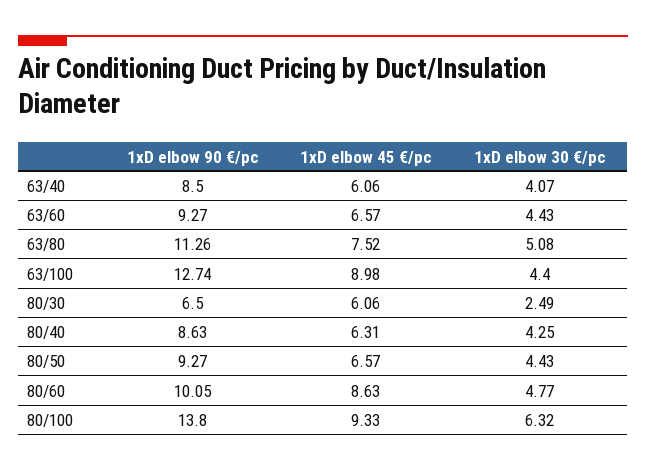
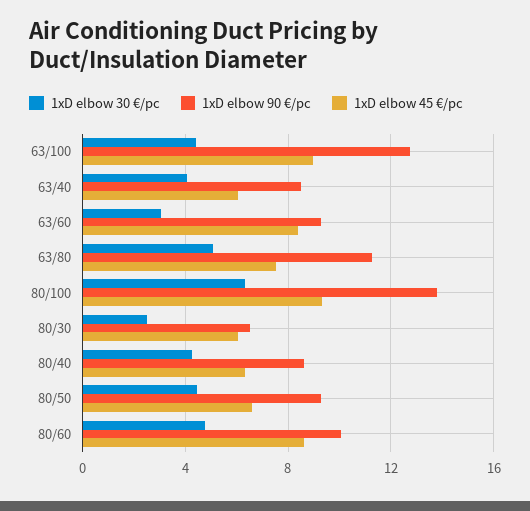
1xD elbow 45 €/pc, 63/60: 6.57 -> 8.5
1xD elbow 30 €/pc, 63/60: 4.43 -> 3

